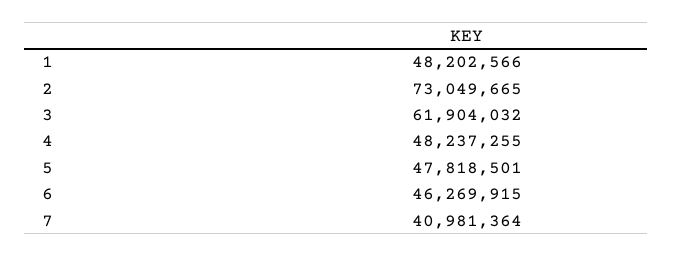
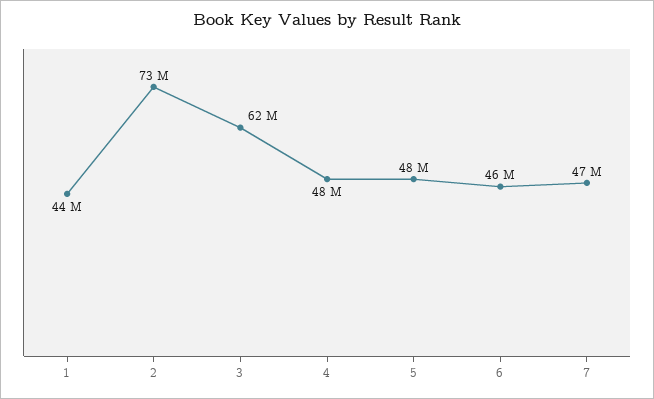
1: 48202566 -> 44000000
7: 40981364 -> 47000000

